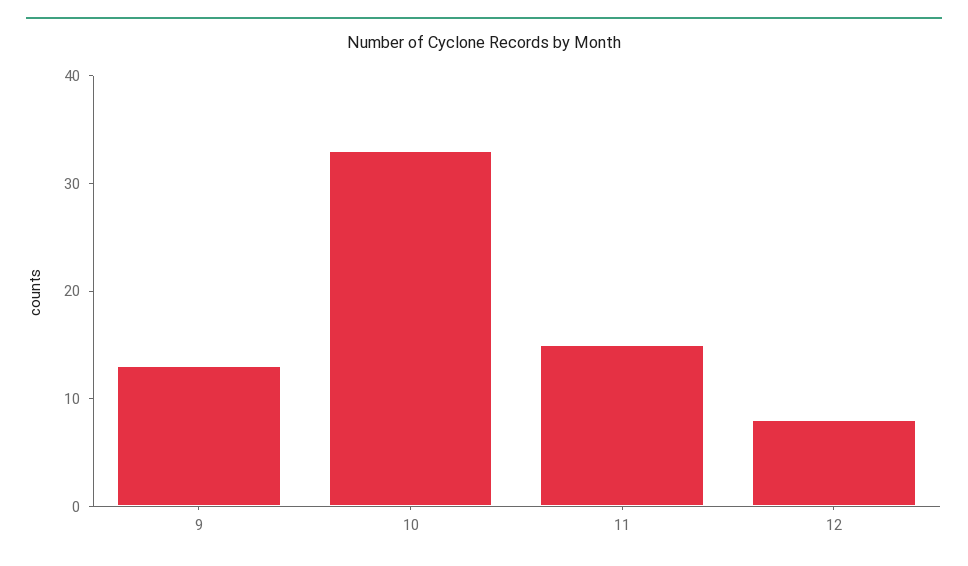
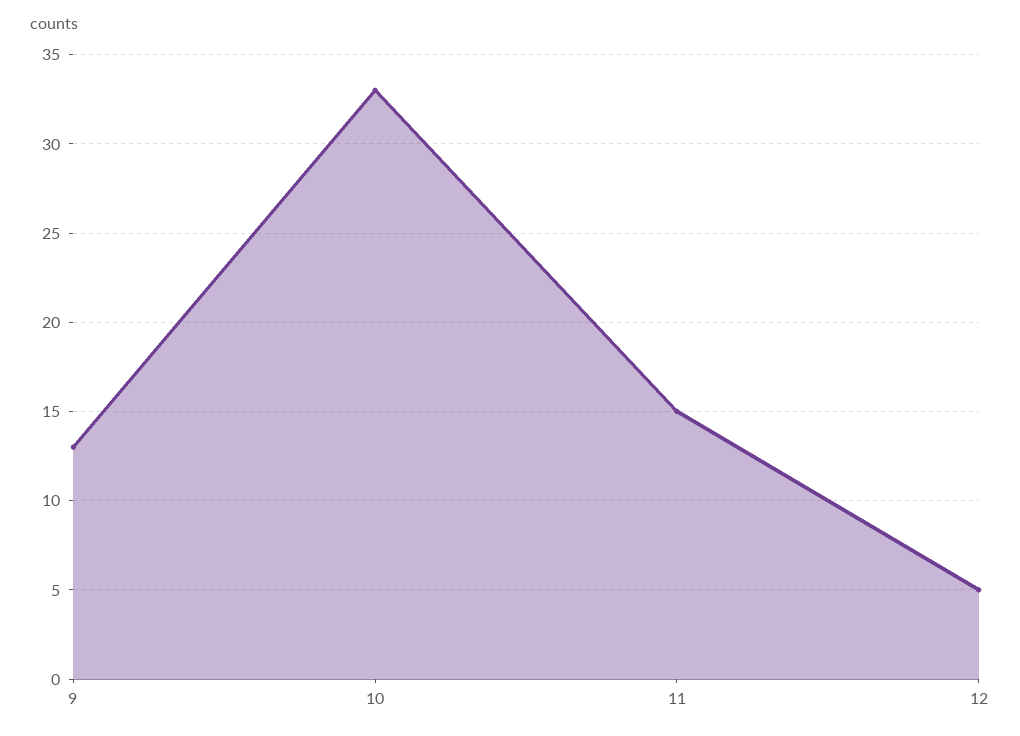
12: 8 -> 5

